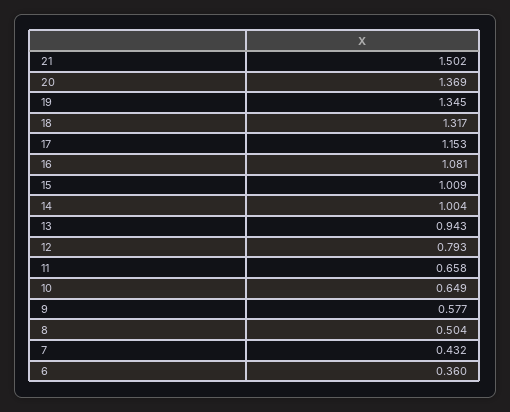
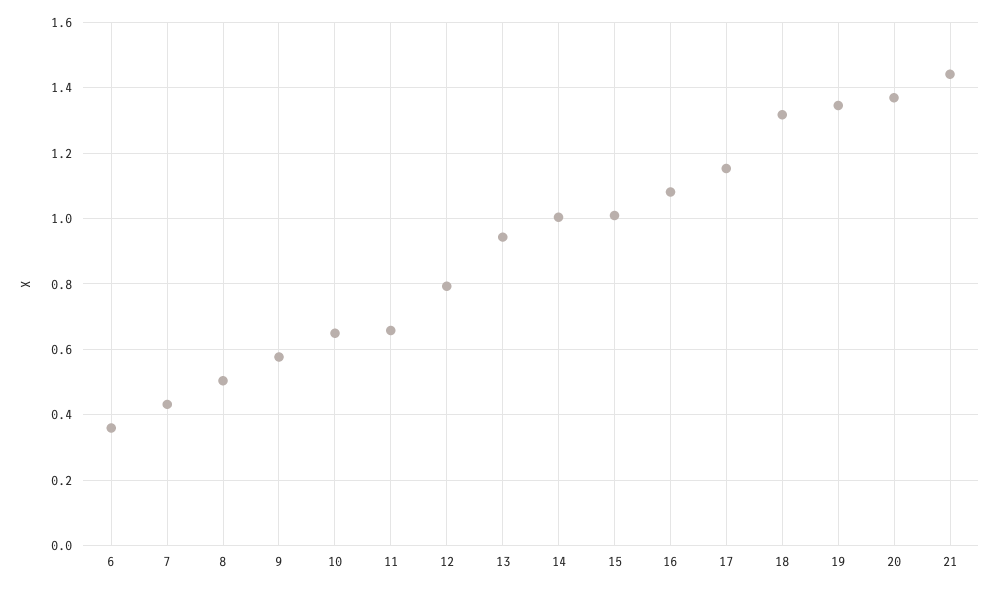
21: 1.502 -> 1.44

